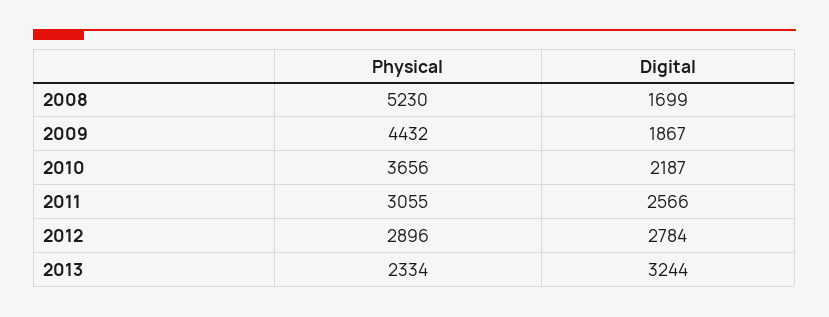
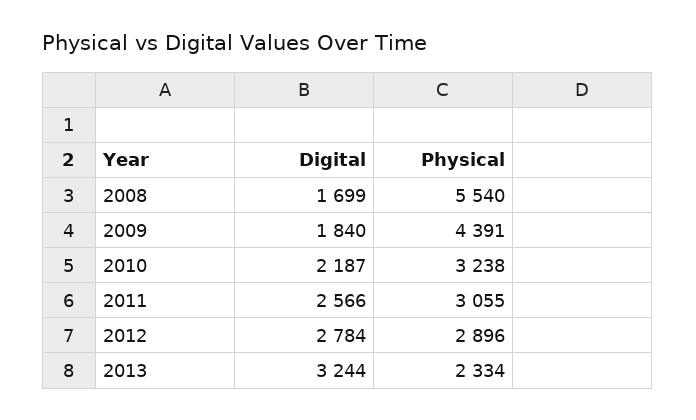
Physical, 2008: 5230 -> 5540
Physical, 2009: 4432 -> 4391
Digital, 2009: 1867 -> 1840
Physical, 2010: 3656 -> 3238

